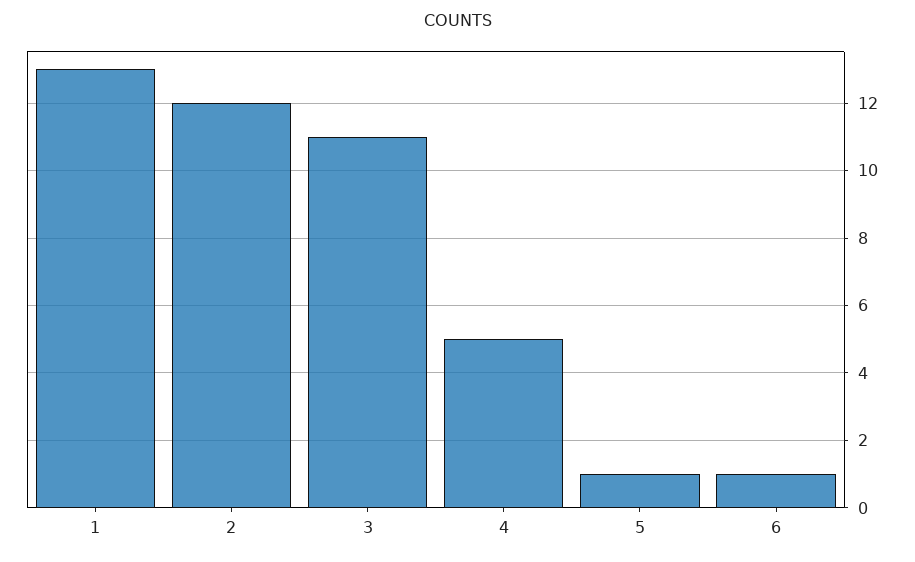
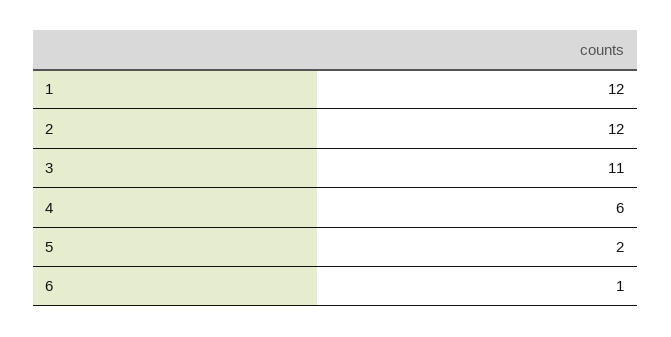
1: 13 -> 12
4: 5 -> 6
5: 1 -> 2

